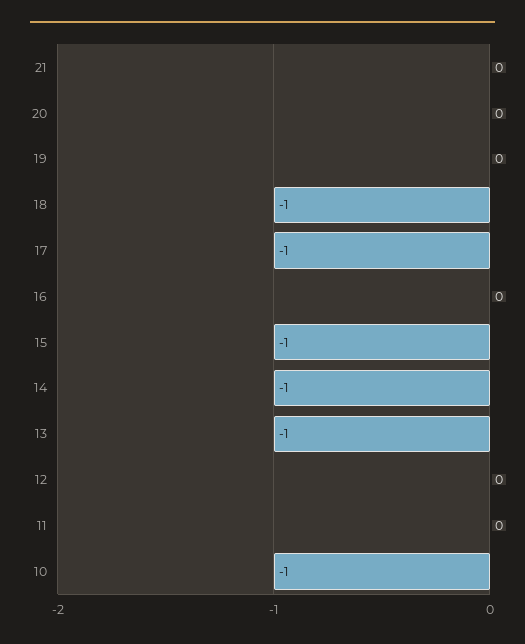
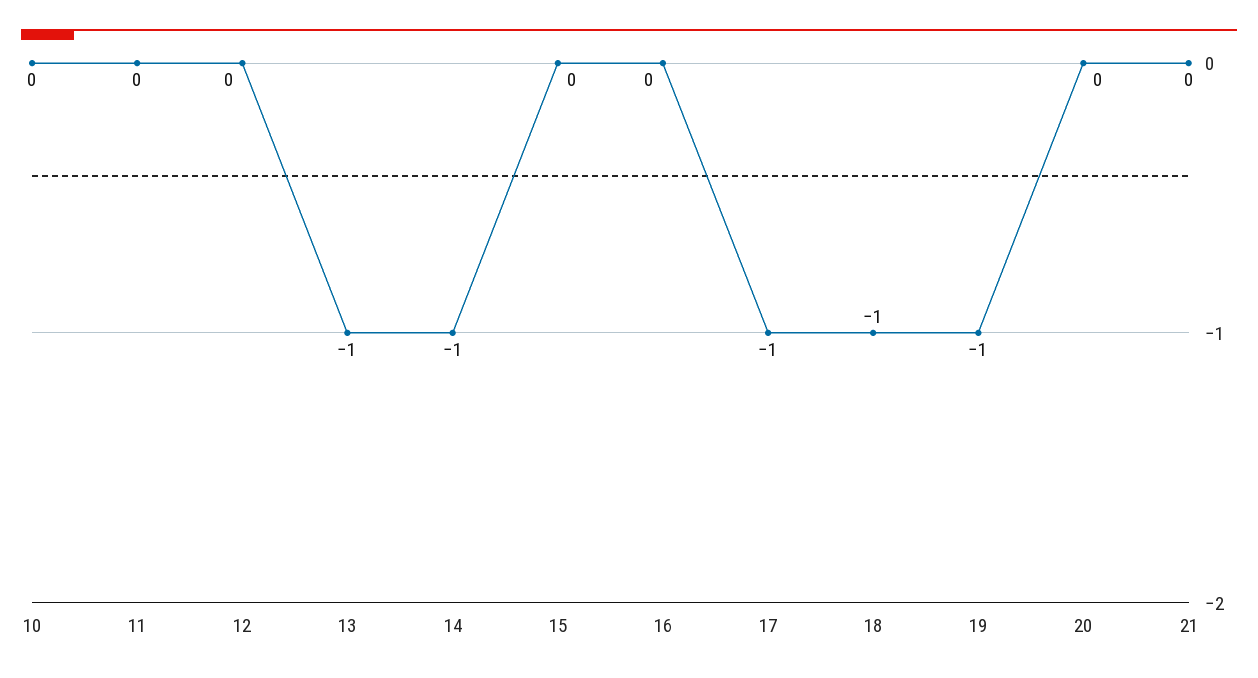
19: 0 -> -1
15: -1 -> 0
10: -1 -> 0

